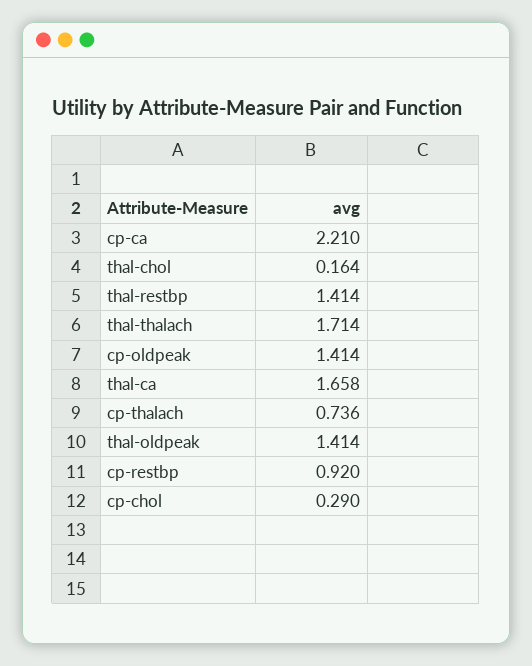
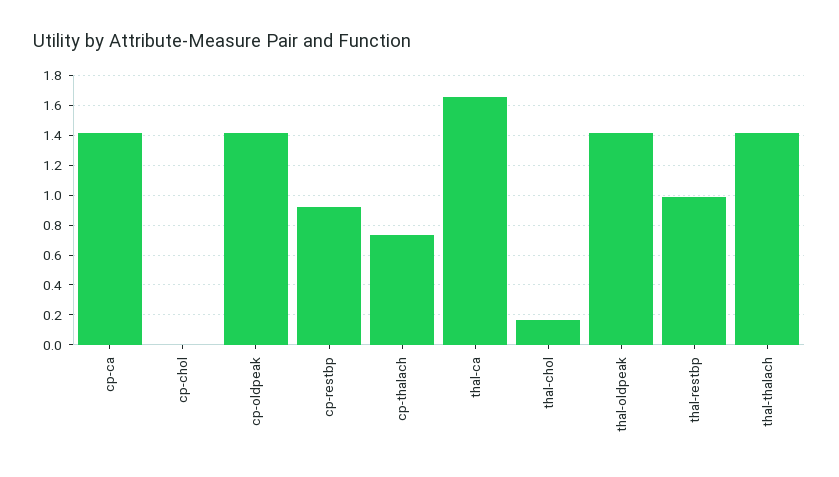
cp-ca: 2.21 -> 1.4
thal-restbp: 1.414 -> 1
thal-thalach: 1.714 -> 1.4
cp-chol: 0.29 -> 0

